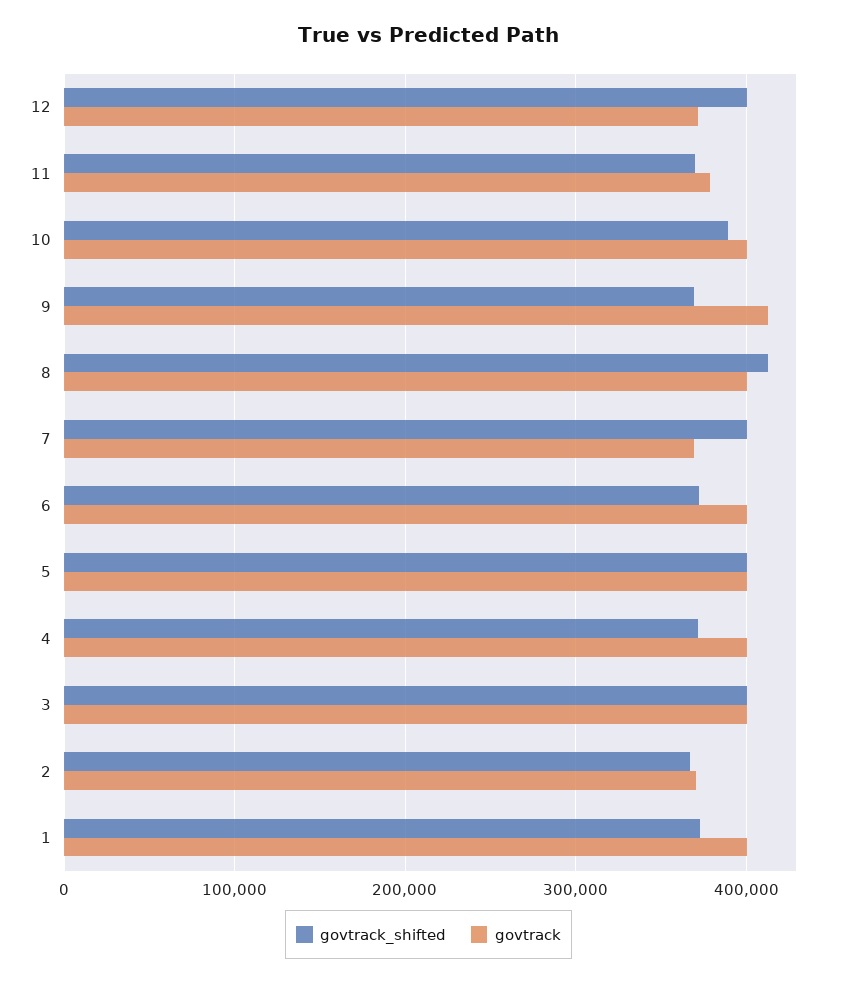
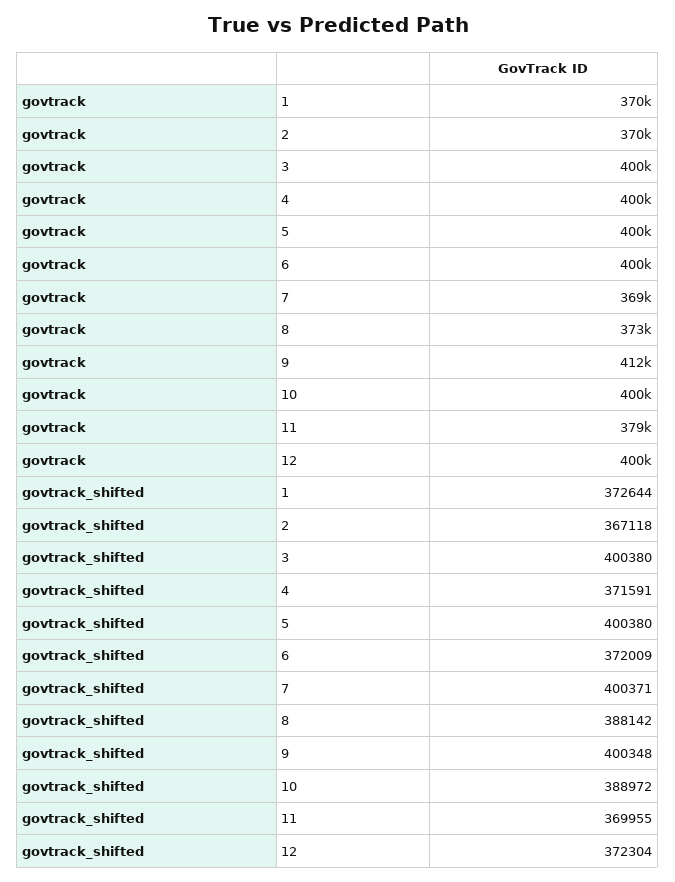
govtrack_shifted, 12: 400000 -> 372304
govtrack, 12: 370000 -> 400000
govtrack_shifted, 9: 370000 -> 400348
govtrack_shifted, 8: 410000 -> 388142
govtrack, 8: 400000 -> 373000
govtrack, 1: 400000 -> 370000

